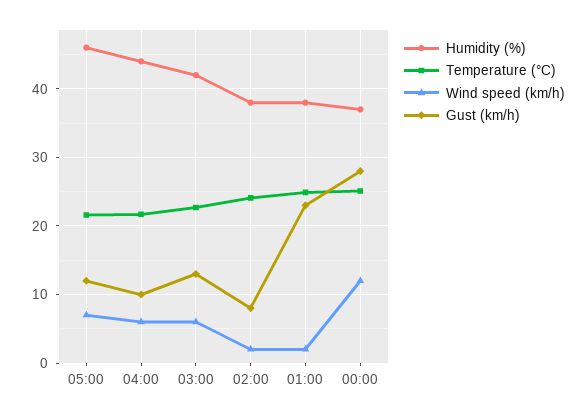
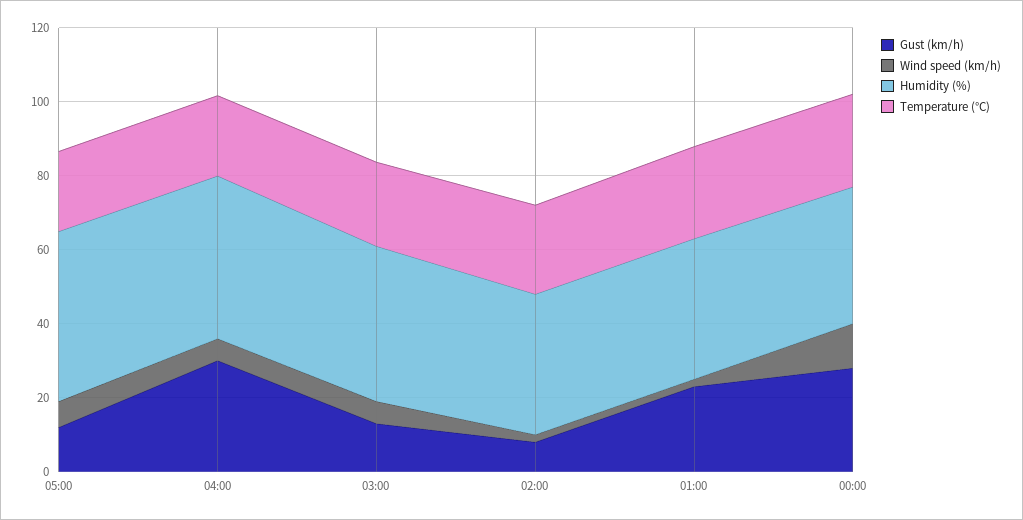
Gust (km/h), 04:00: 10 -> 30

